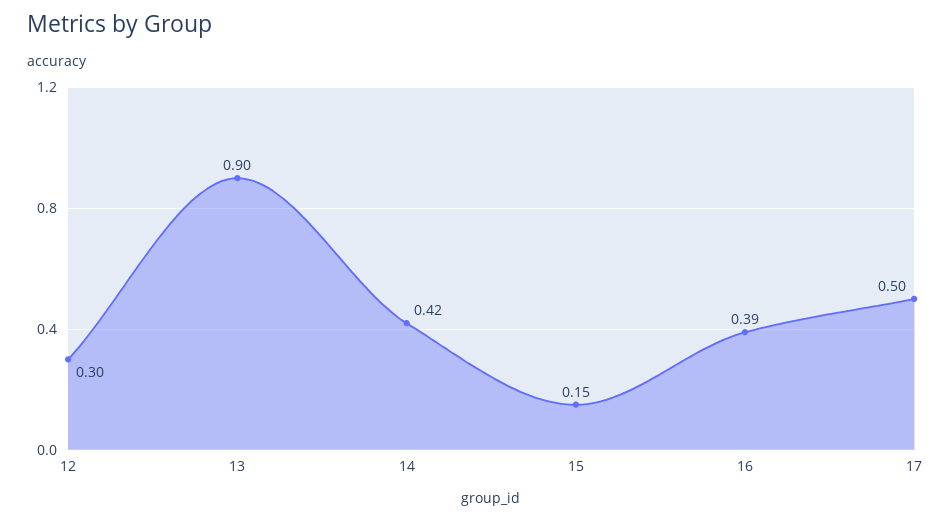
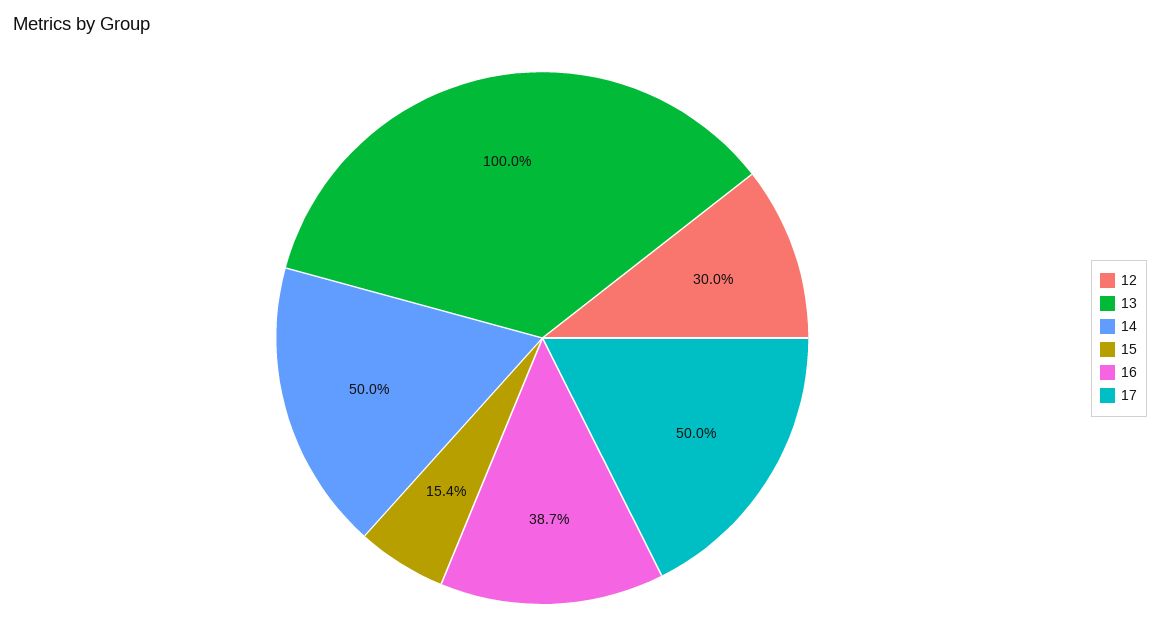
13: 0.9 -> 1
14: 0.42 -> 0.5

